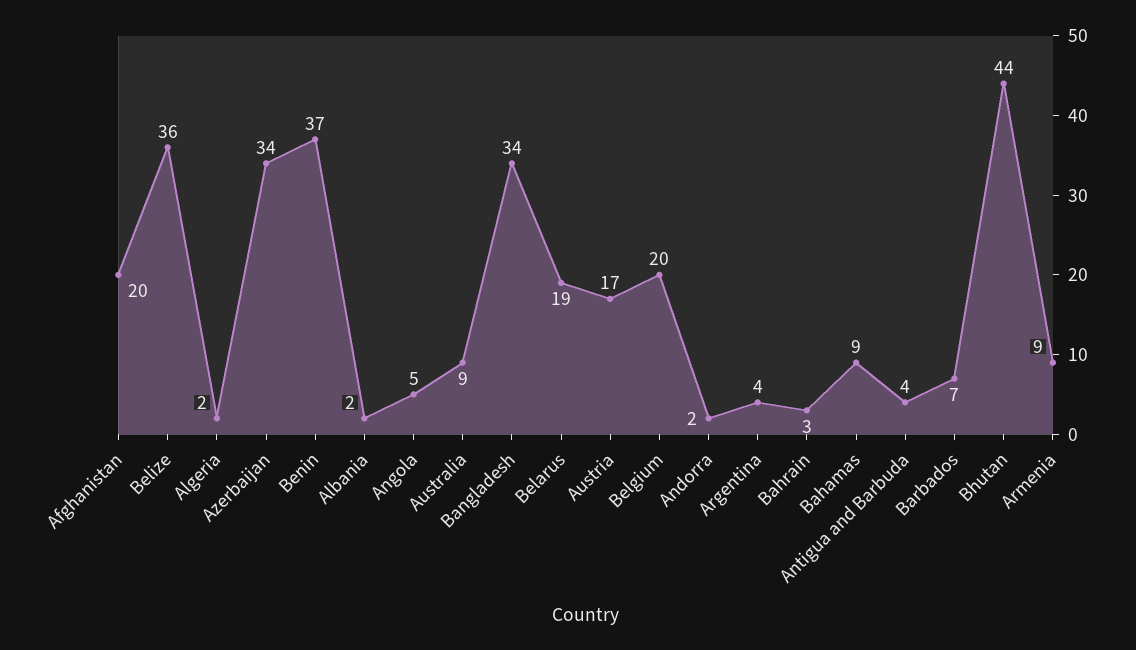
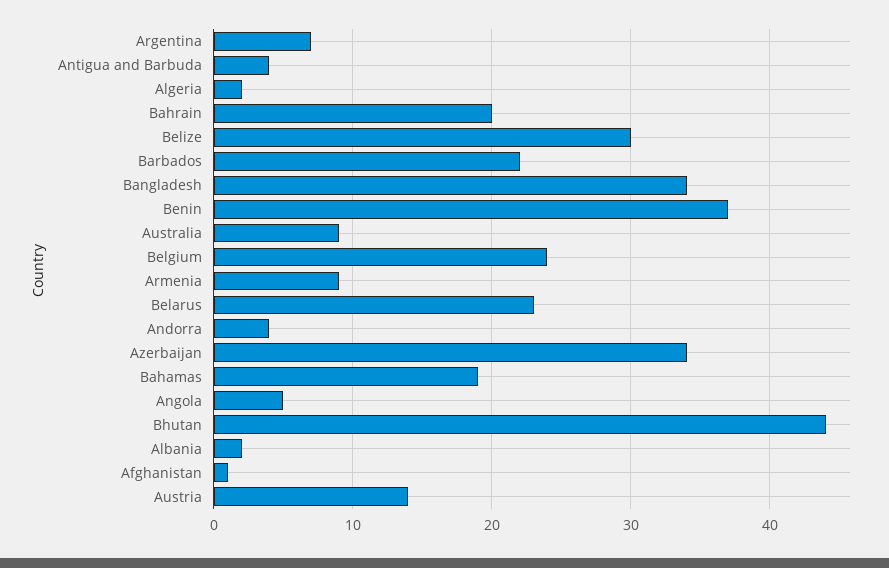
Afghanistan: 20 -> 1
Belize: 36 -> 30
Belarus: 19 -> 23
Austria: 17 -> 14
Belgium: 20 -> 24
Andorra: 2 -> 4
Argentina: 4 -> 7
Bahrain: 3 -> 20
Bahamas: 9 -> 19
Barbados: 7 -> 22

